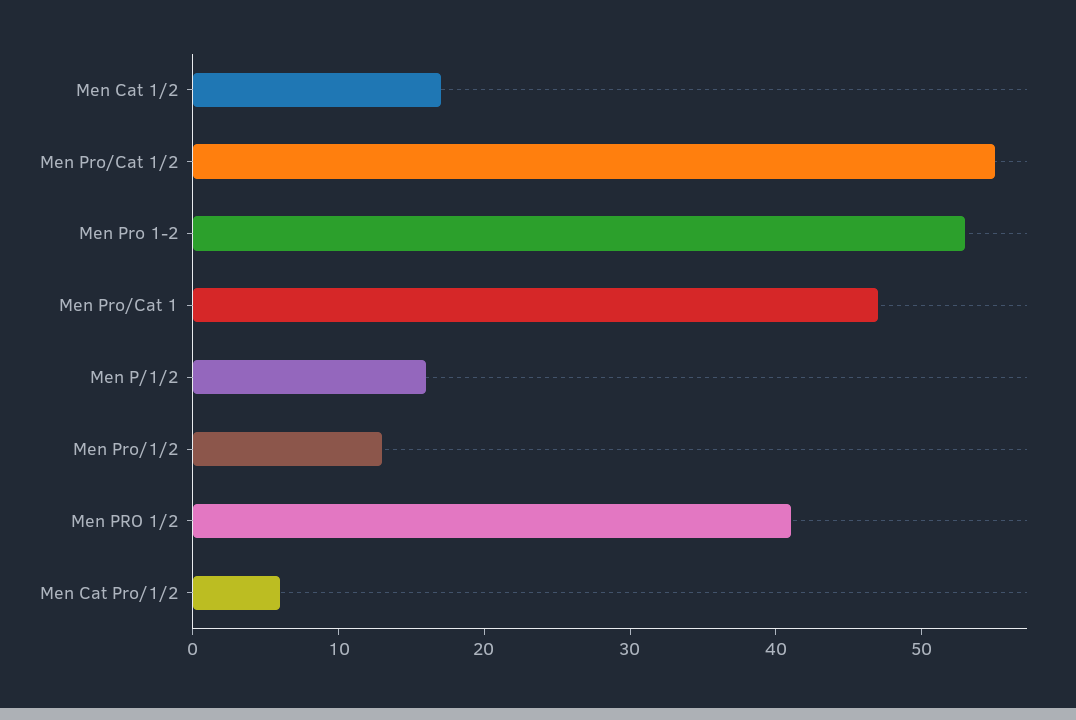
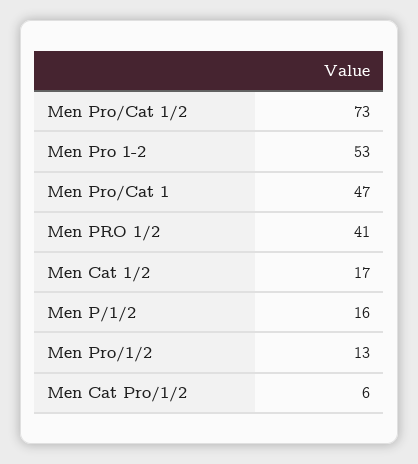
Men Pro/Cat 1/2: 55 -> 73

